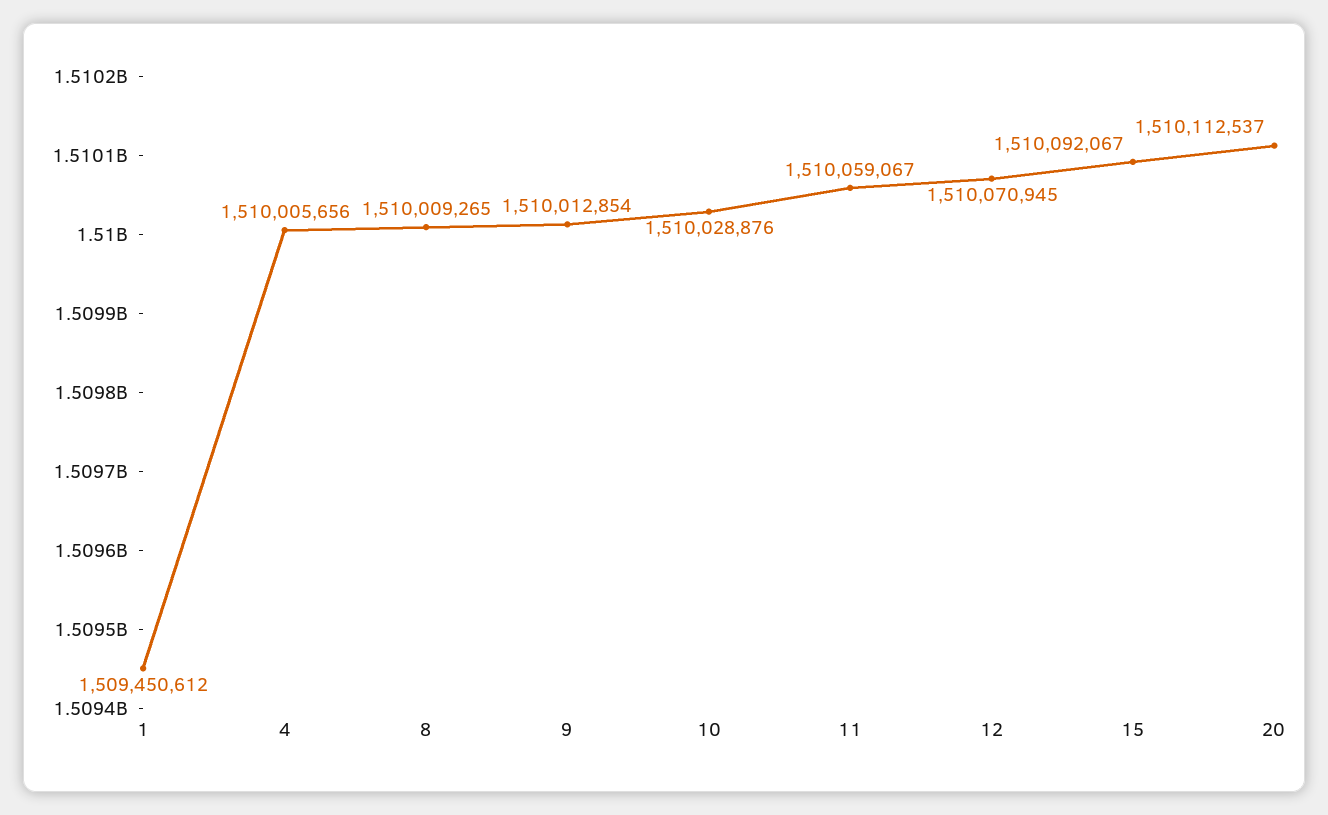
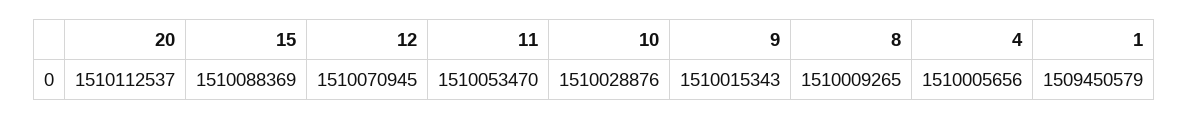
1: 1509450612 -> 1509450579
9: 1510012854 -> 1510015343
11: 1510059067 -> 1510053470
15: 1510092067 -> 1510088369

